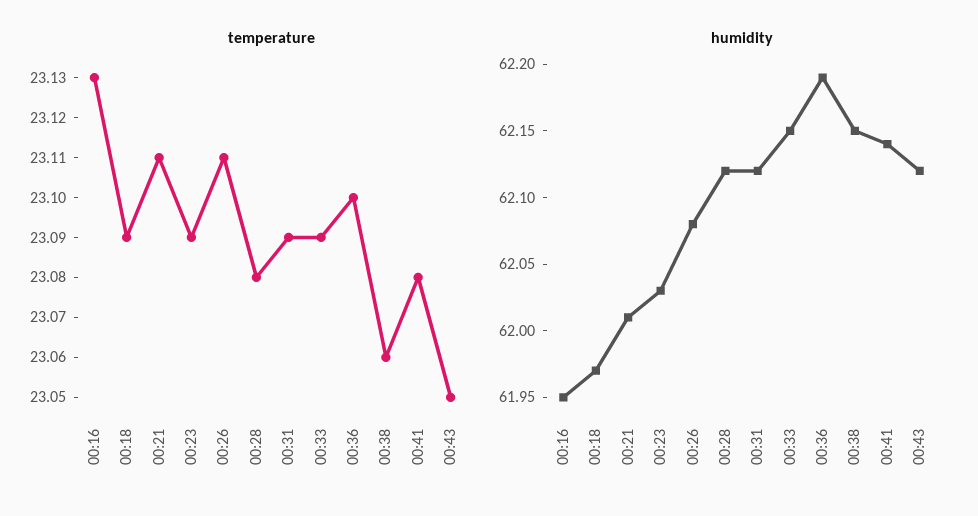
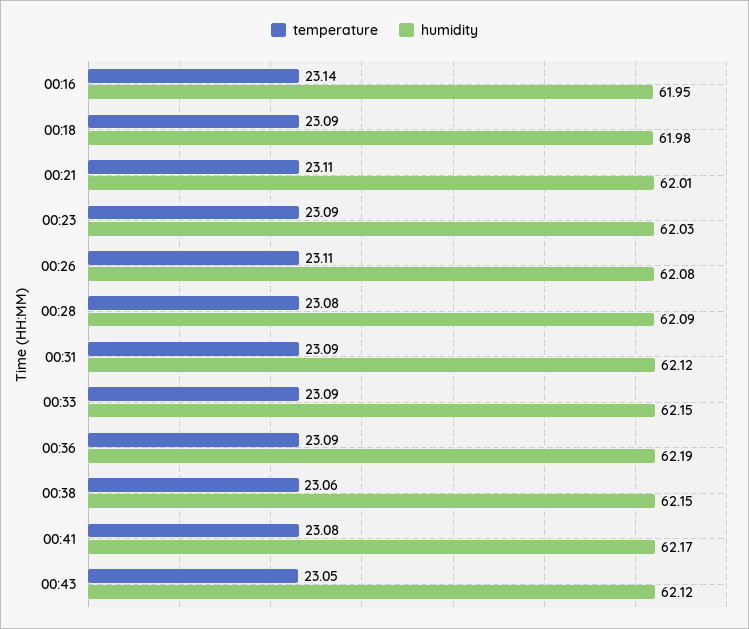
temperature, 00:16: 23.13 -> 23.14
temperature, 00:36: 23.1 -> 23.09
humidity, 00:18: 61.97 -> 61.98
humidity, 00:28: 62.12 -> 62.09
humidity, 00:41: 62.14 -> 62.17

